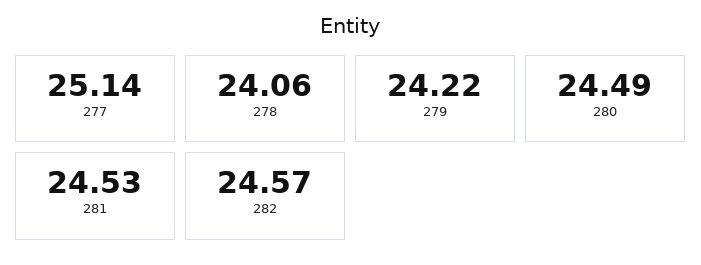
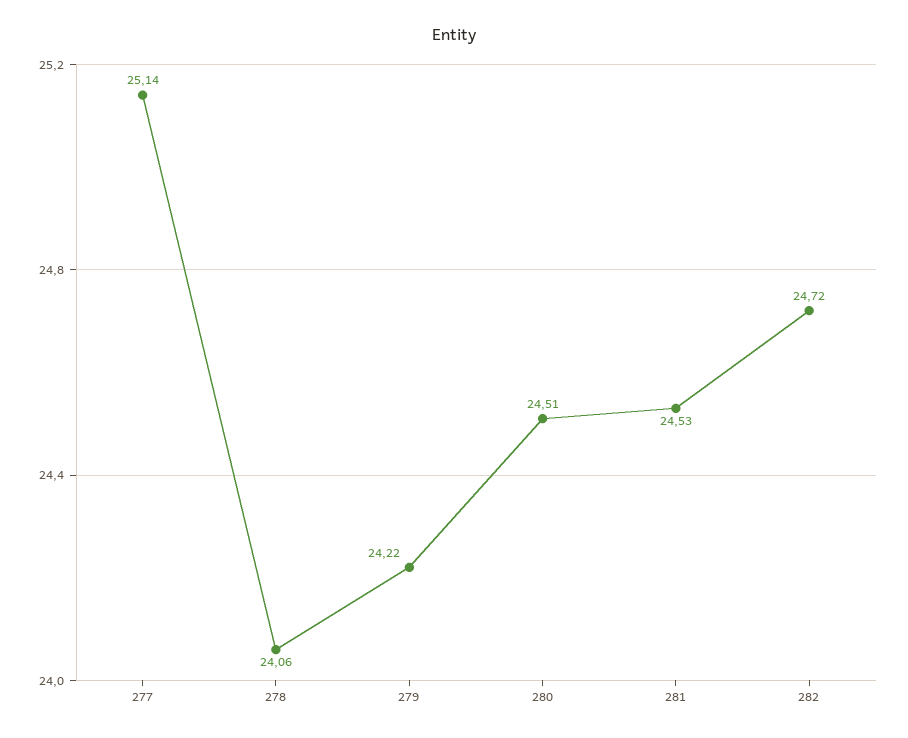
280: 24.49 -> 24.51
282: 24.57 -> 24.72

